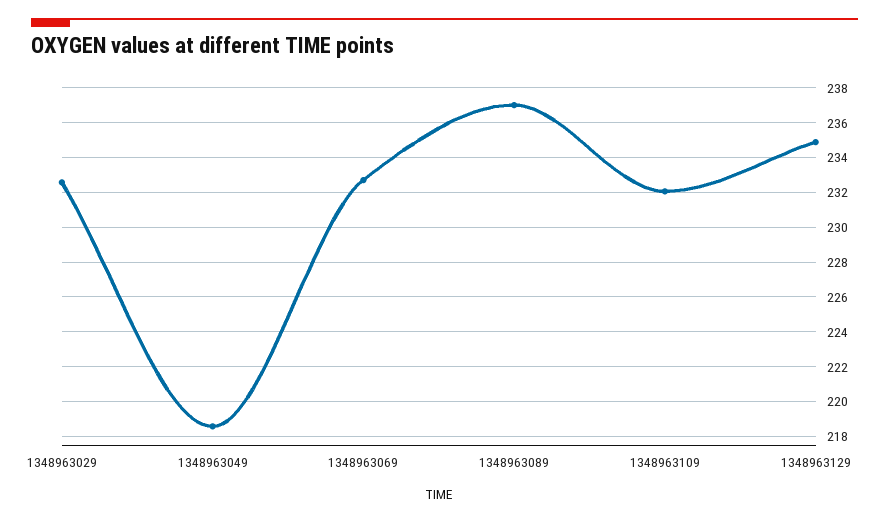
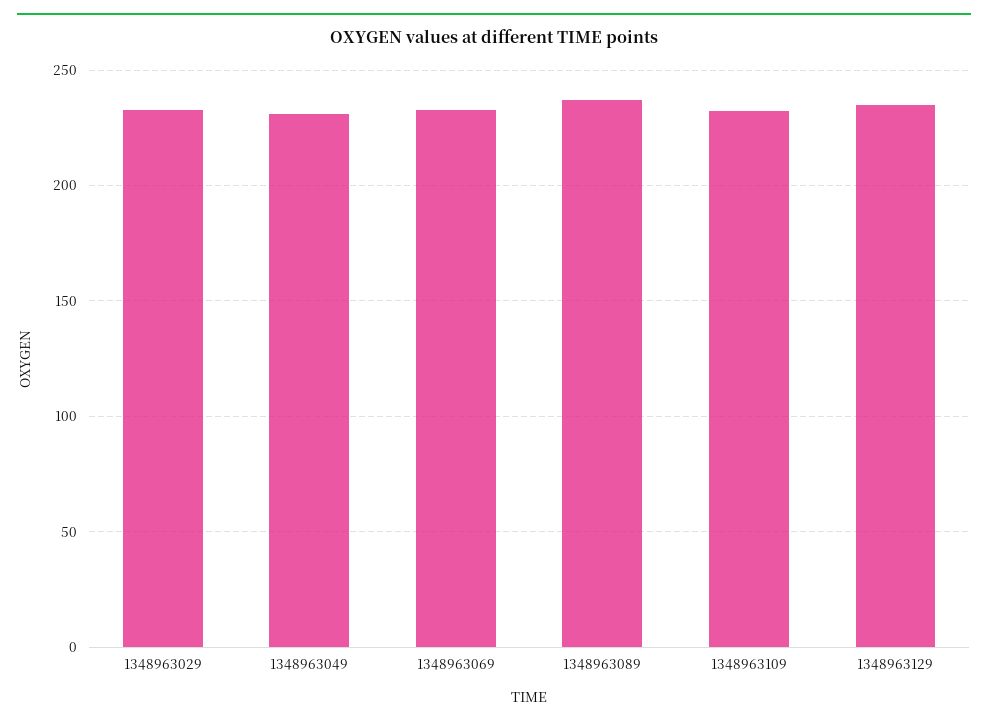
1348963049: 218.5 -> 230

